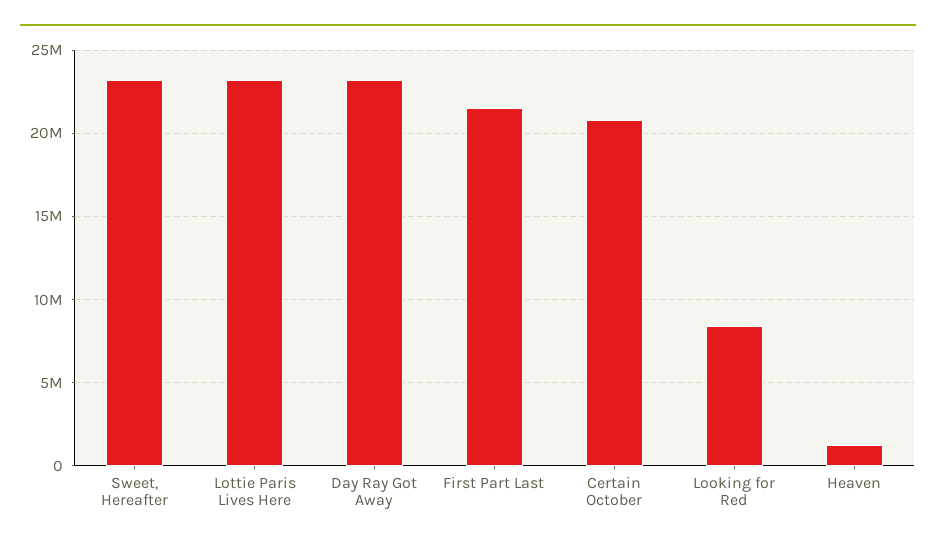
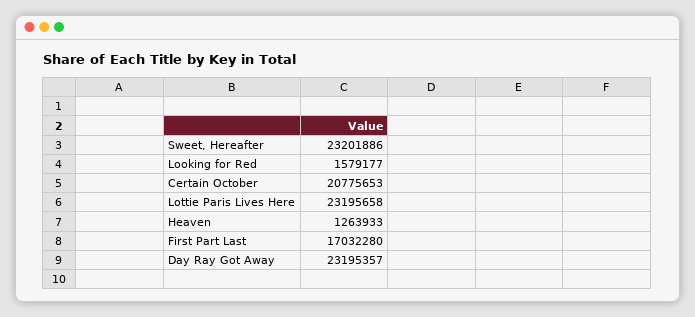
First Part Last: 21500000 -> 17032280
Looking for Red: 8500000 -> 1579177

